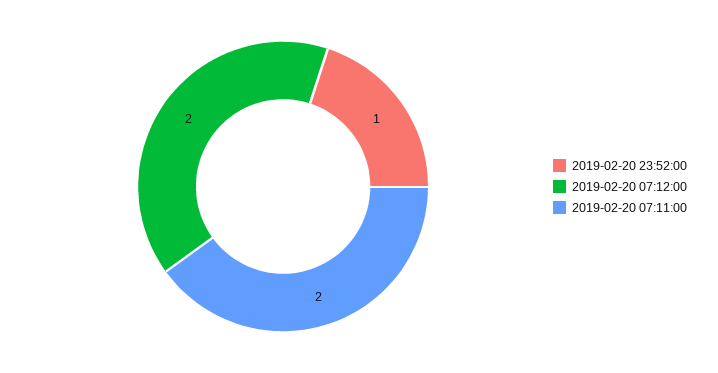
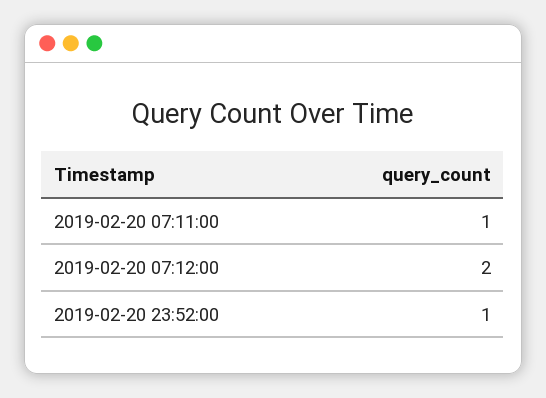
2019-02-20 07:11:00: 2 -> 1

